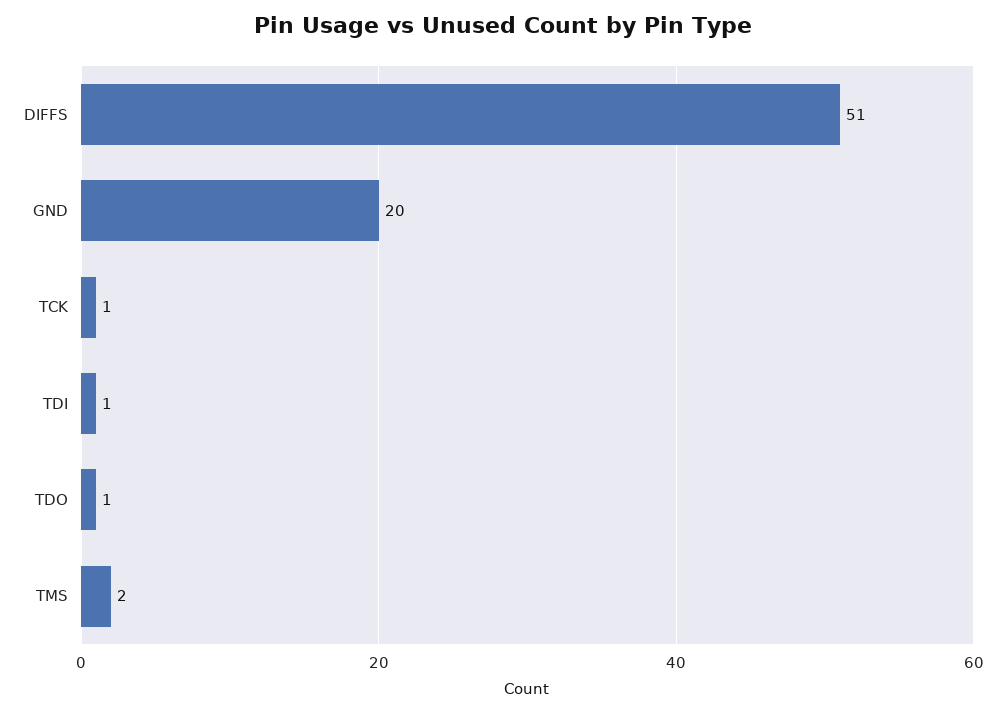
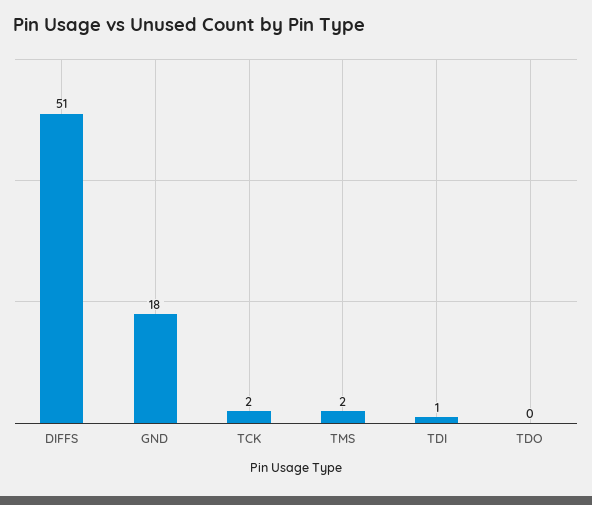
GND: 20 -> 18
TCK: 1 -> 2
TDO: 1 -> 0

